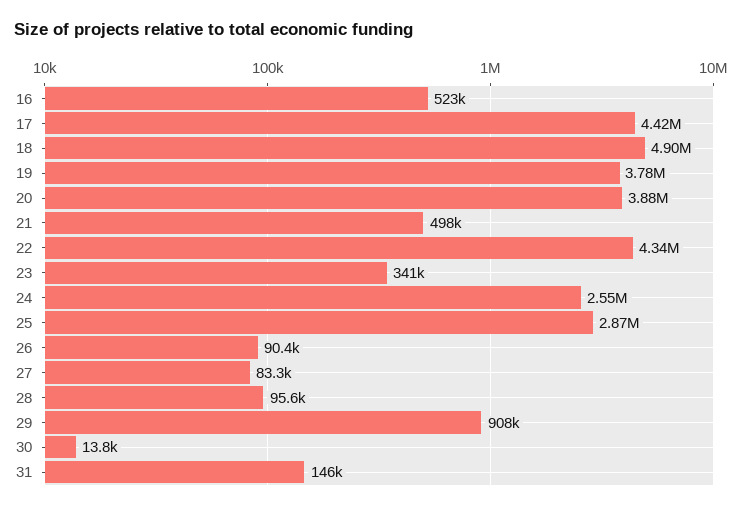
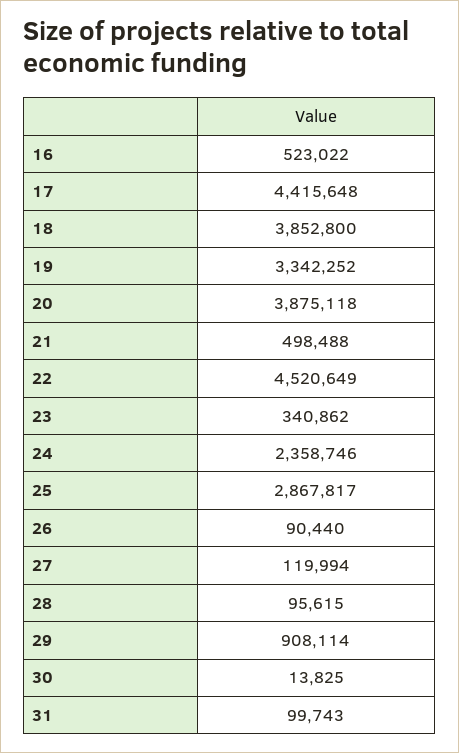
18: 4900000 -> 3852800
19: 3780000 -> 3342252
22: 4340000 -> 4520649
24: 2550000 -> 2358746
27: 83300 -> 119994
31: 146000 -> 99743

